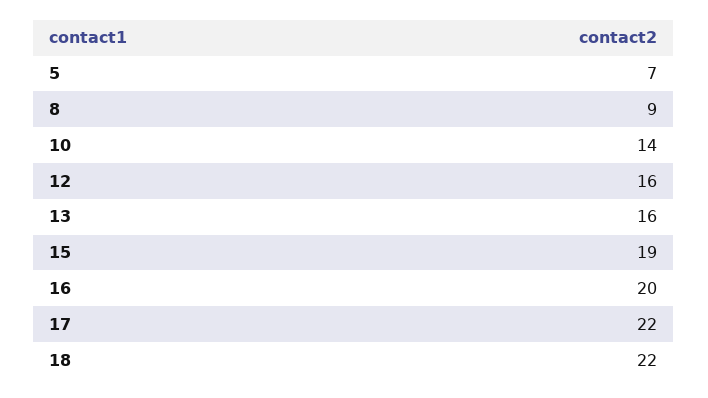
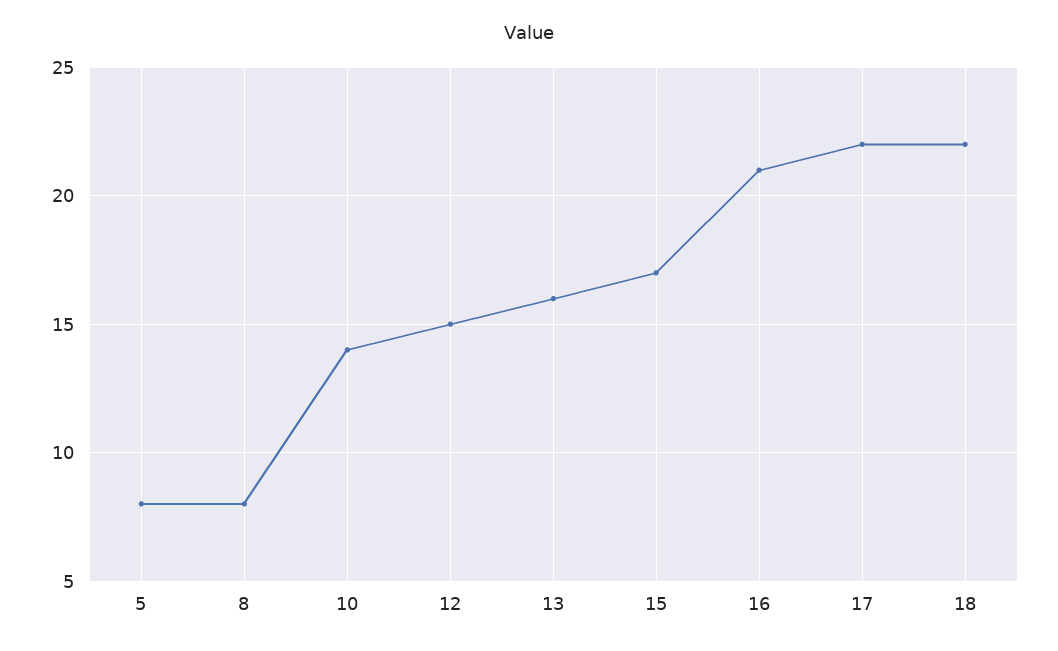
5: 7 -> 8
8: 9 -> 8
12: 16 -> 15
15: 19 -> 17
16: 20 -> 21

